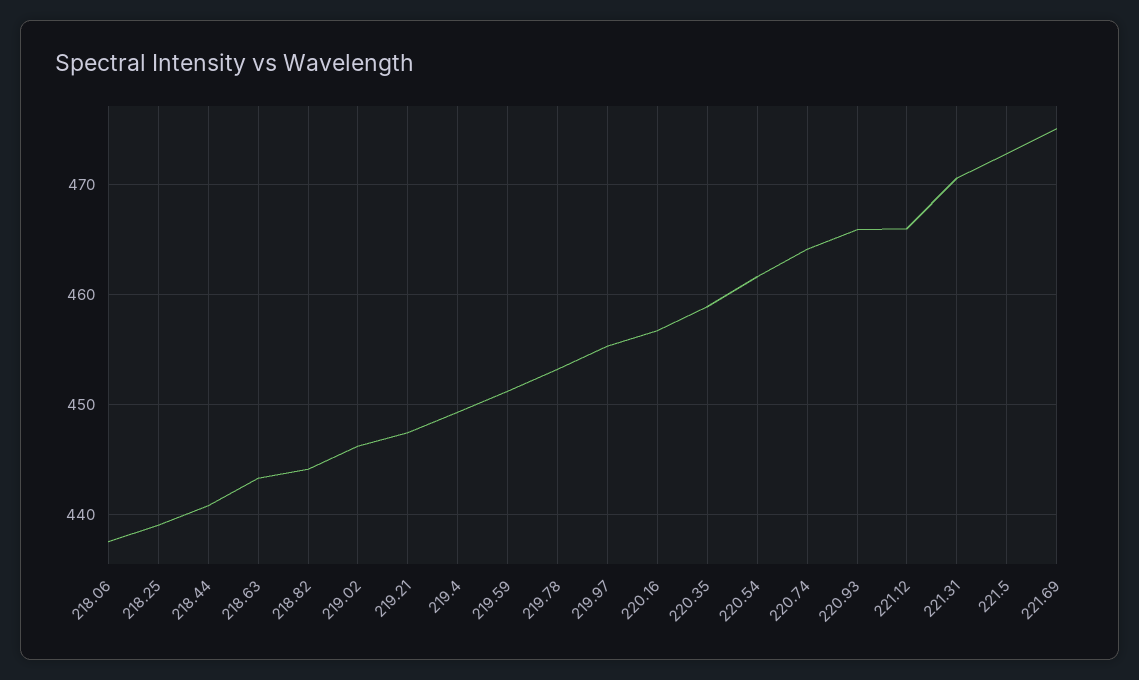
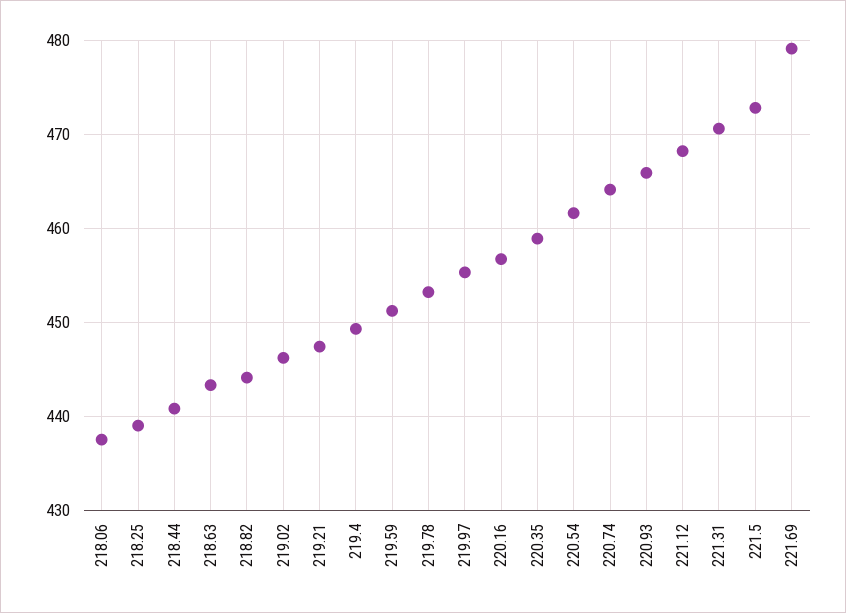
221.12: 466 -> 468
221.69: 475 -> 479

